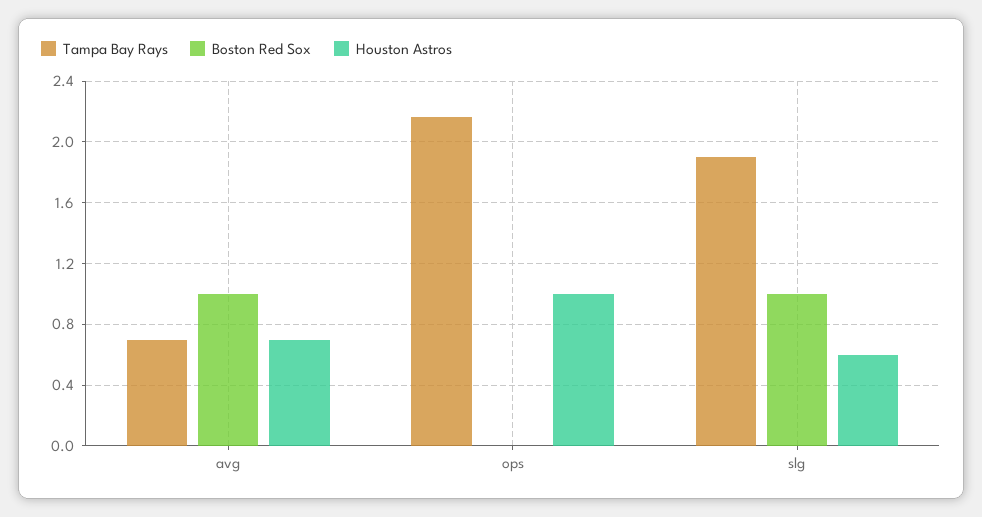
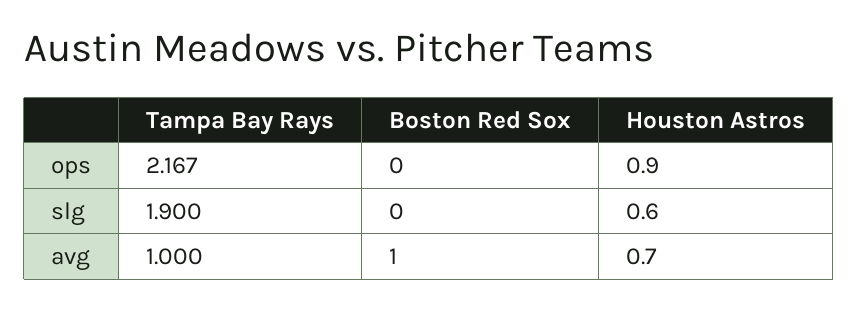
Tampa Bay Rays, avg: 0.7 -> 1
Houston Astros, ops: 1 -> 0.9
Boston Red Sox, slg: 1 -> 0

